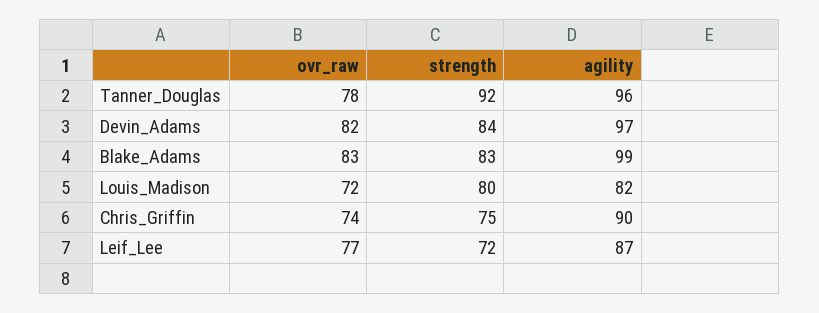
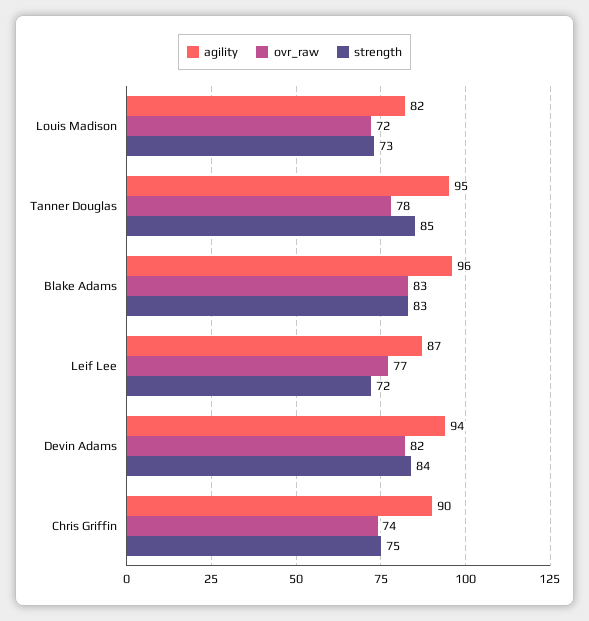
strength, Tanner_Douglas: 92 -> 85
agility, Tanner_Douglas: 96 -> 95
agility, Devin_Adams: 97 -> 94
agility, Blake_Adams: 99 -> 96
strength, Louis_Madison: 80 -> 73

